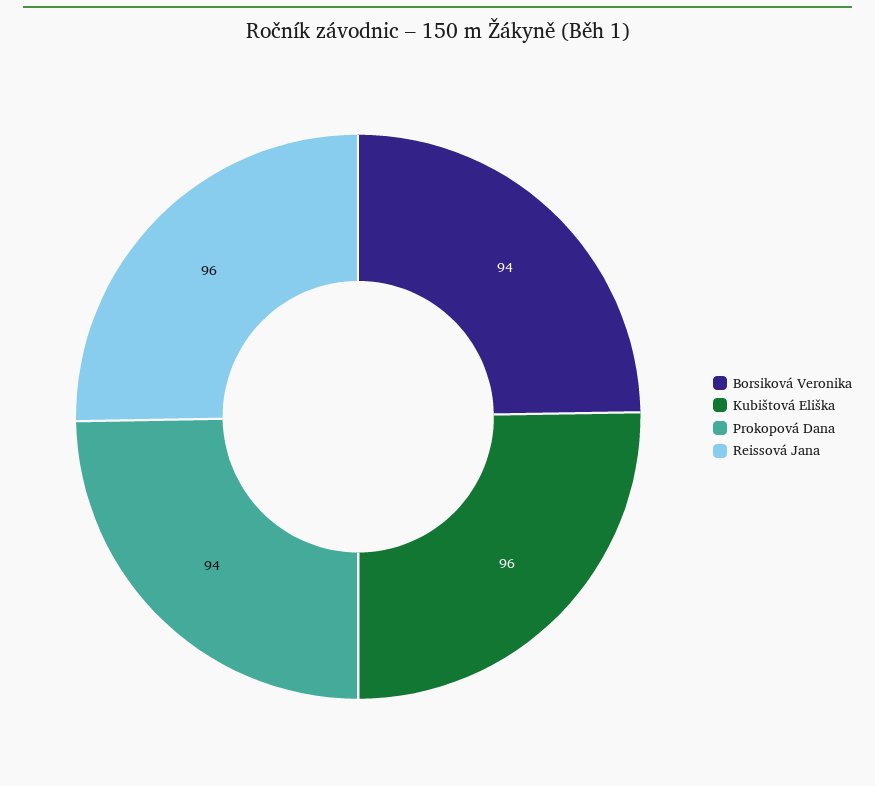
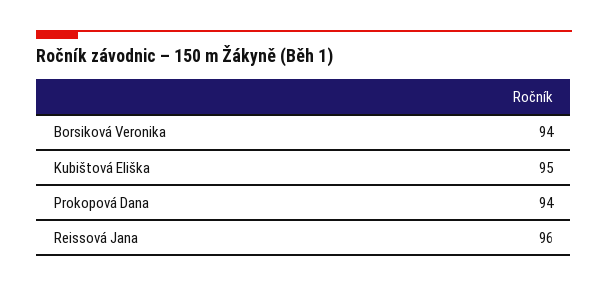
Kubištová Eliška: 96 -> 95

